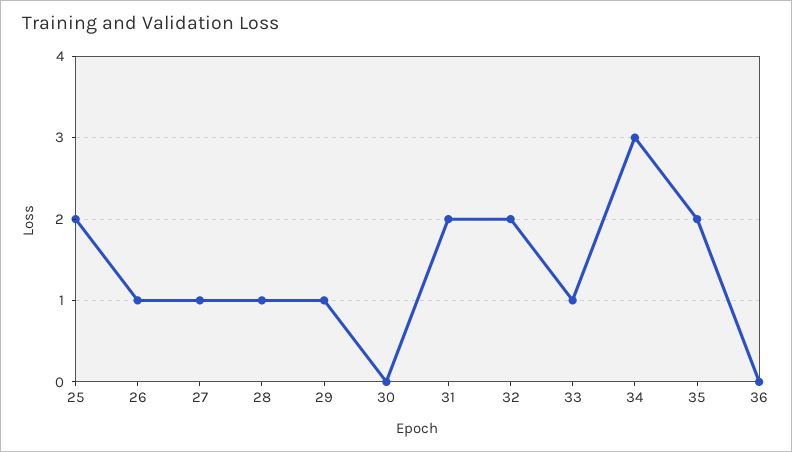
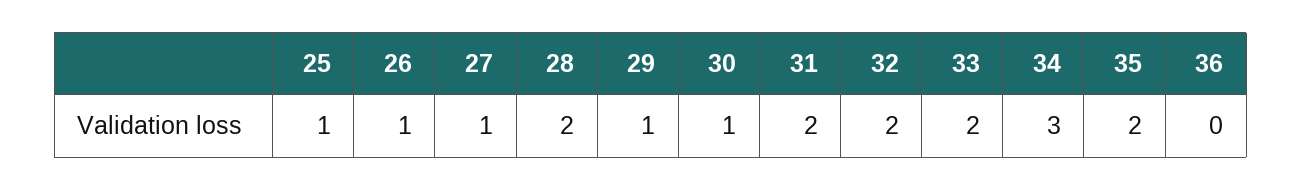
25: 2 -> 1
28: 1 -> 2
30: 0 -> 1
33: 1 -> 2

